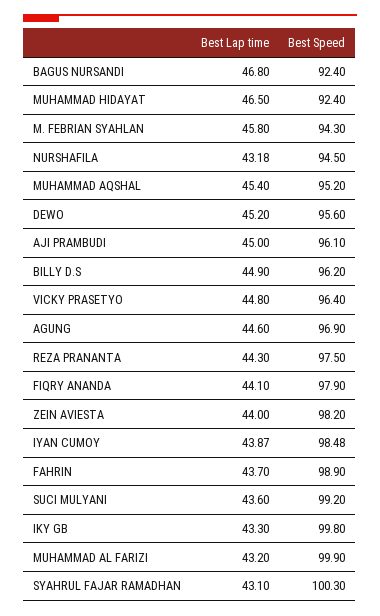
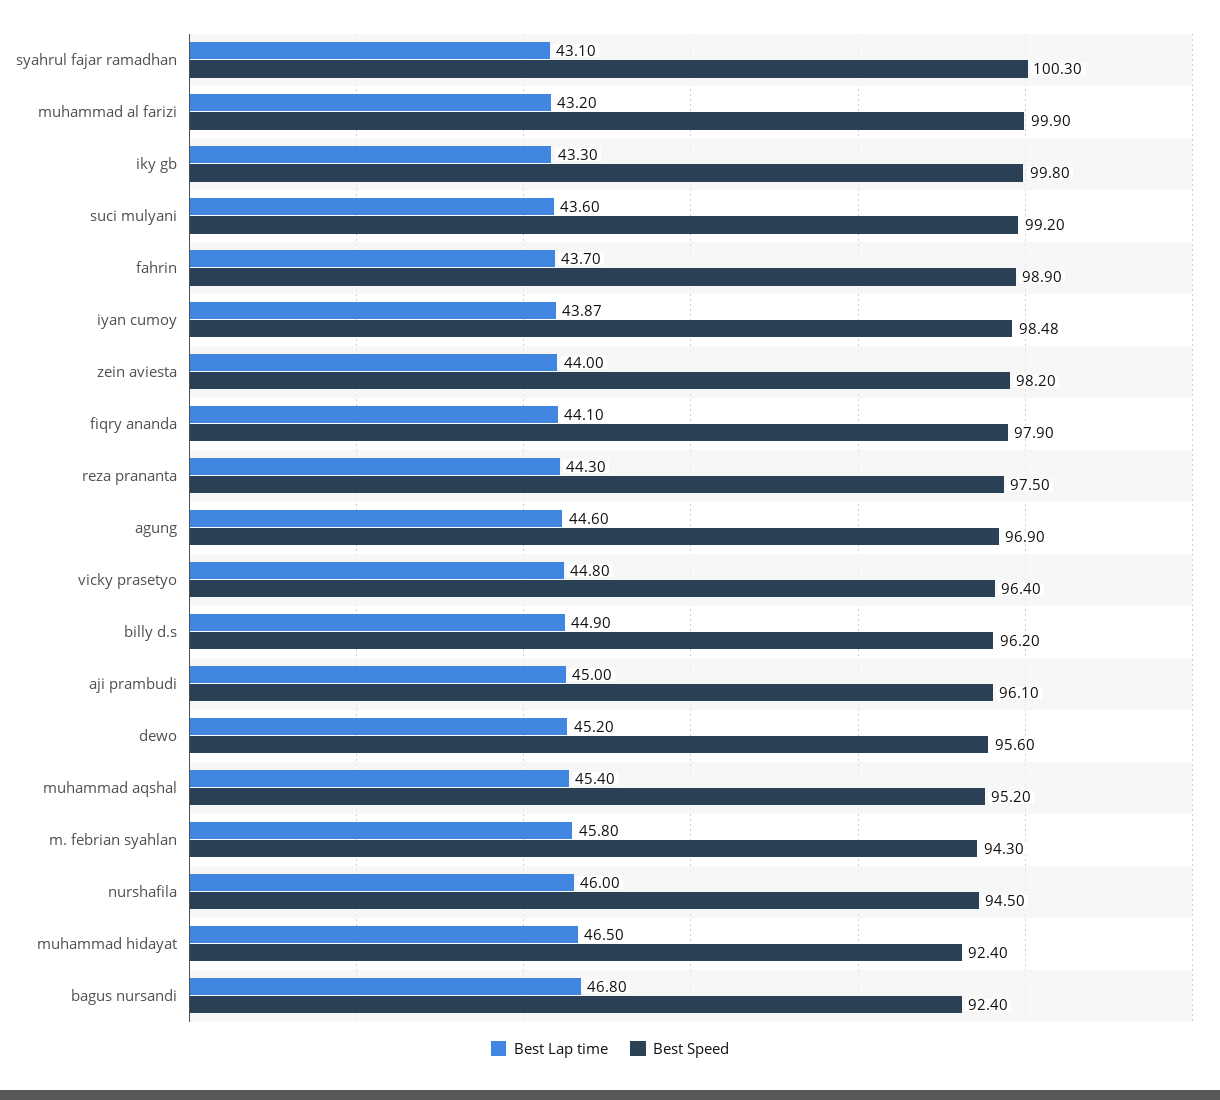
Best Lap time, NURSHAFILA: 43.18 -> 46

